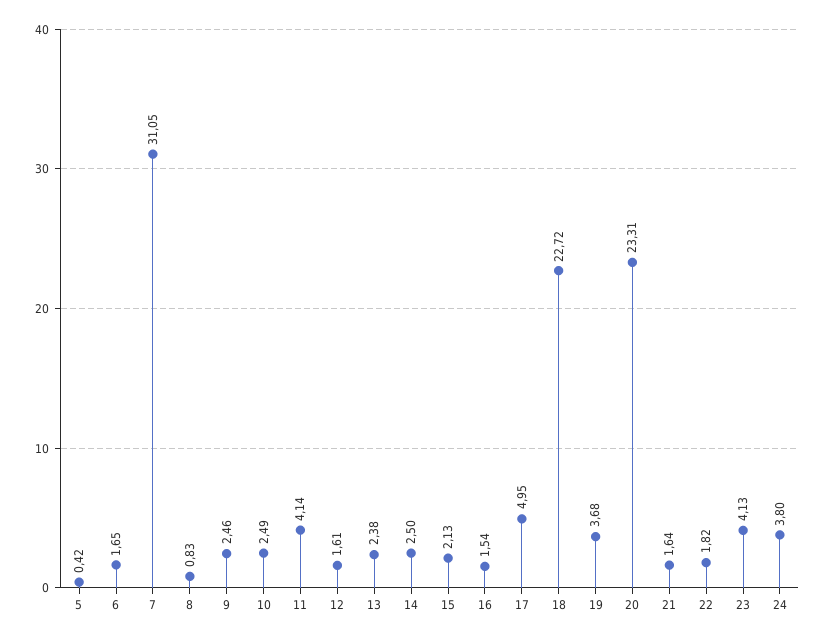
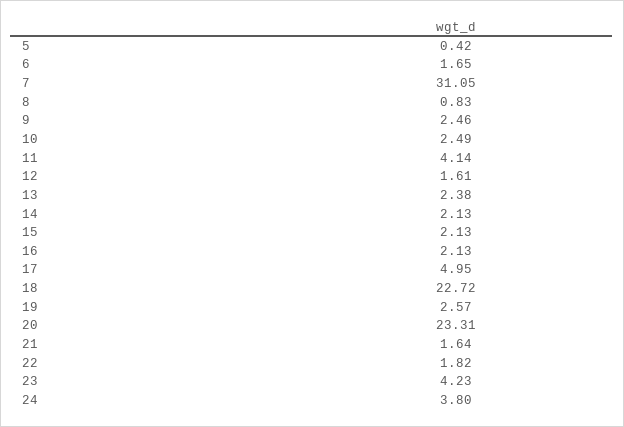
14: 2.5 -> 2.13
16: 1.54 -> 2.13
19: 3.68 -> 2.57
23: 4.13 -> 4.23

